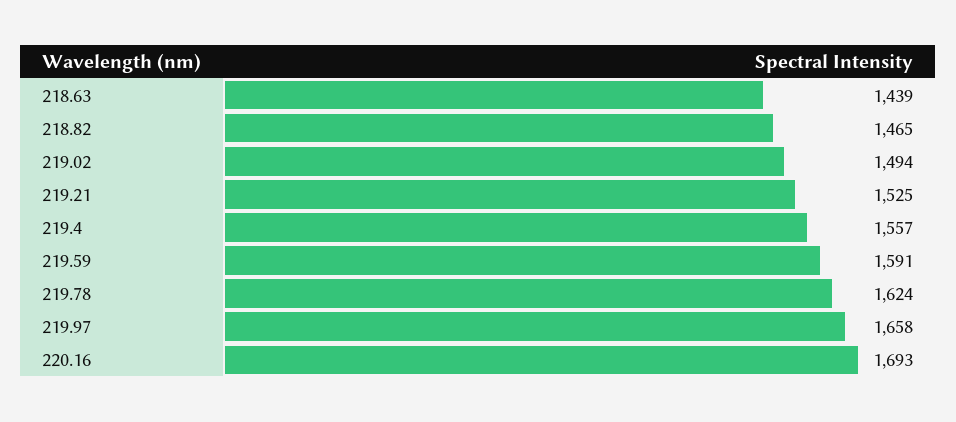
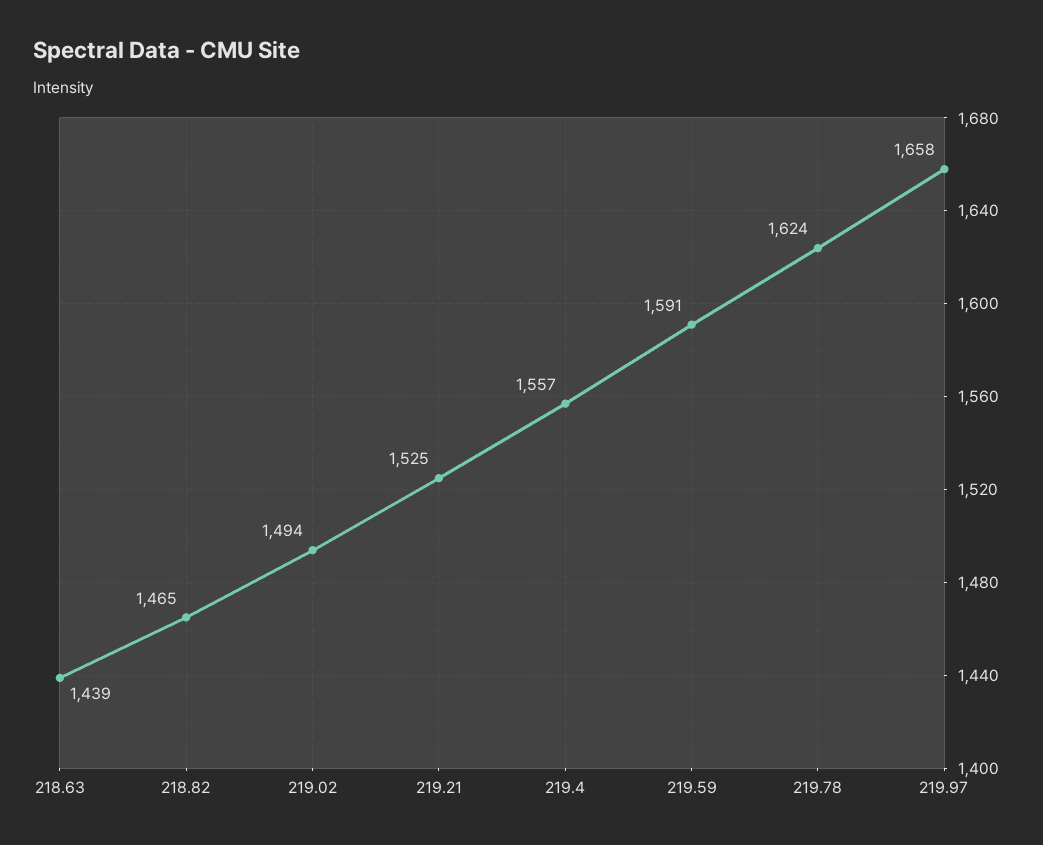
220.16: 1693 -> none

